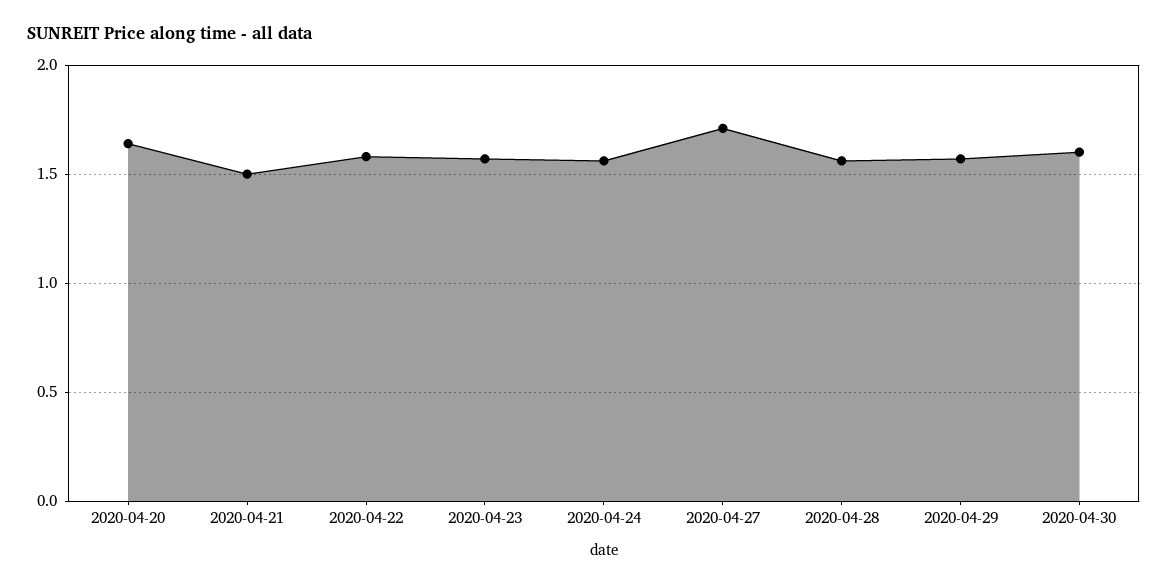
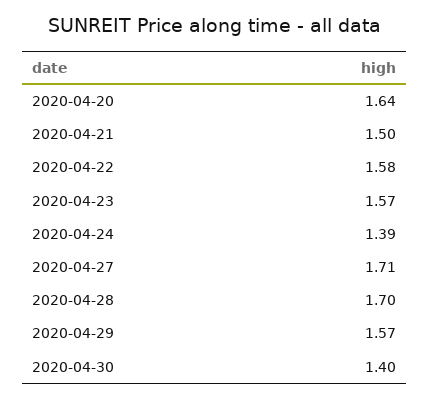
2020-04-24: 1.55 -> 1.39
2020-04-28: 1.55 -> 1.7
2020-04-30: 1.6 -> 1.4

